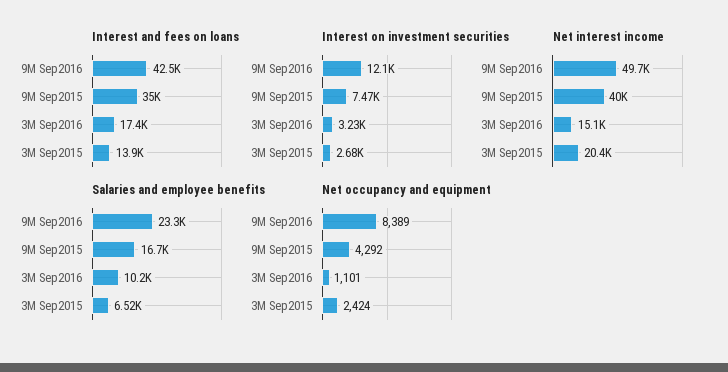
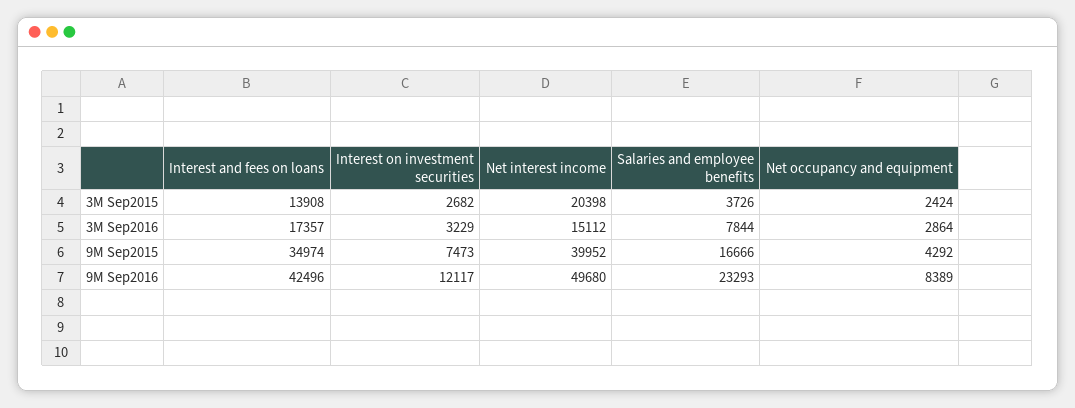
Salaries and employee benefits, 3M Sep2016: 10200 -> 7844
Salaries and employee benefits, 3M Sep2015: 6520 -> 3726
Net occupancy and equipment, 3M Sep2016: 1101 -> 2864

